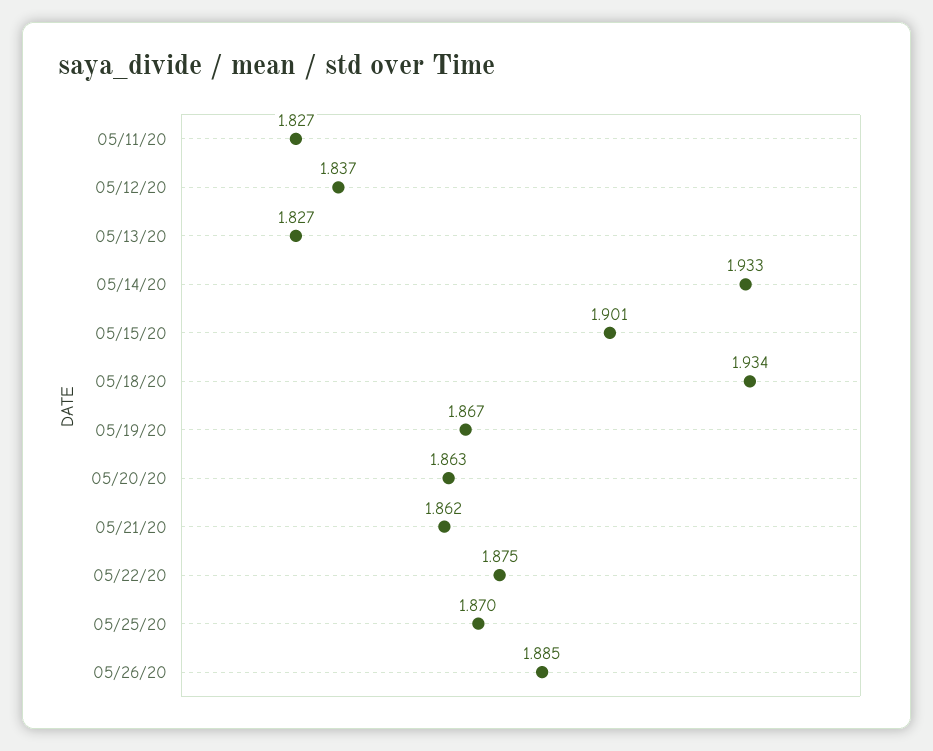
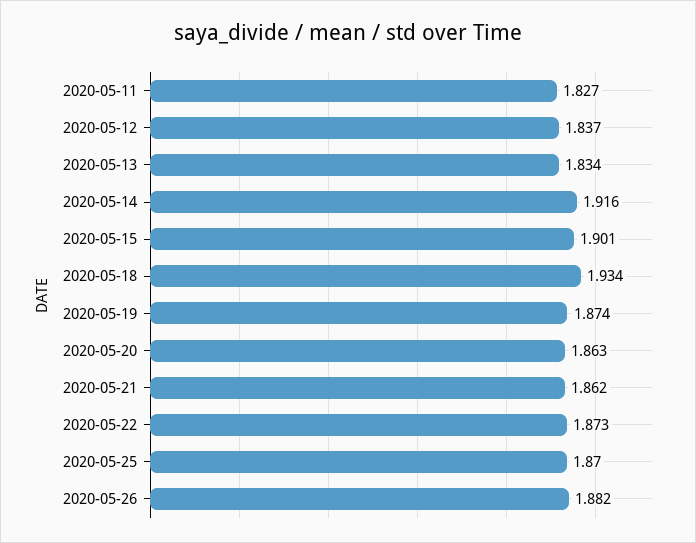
05/13/20: 1.827 -> 1.834
05/14/20: 1.933 -> 1.916
05/19/20: 1.867 -> 1.874
05/22/20: 1.875 -> 1.873
05/26/20: 1.885 -> 1.882

